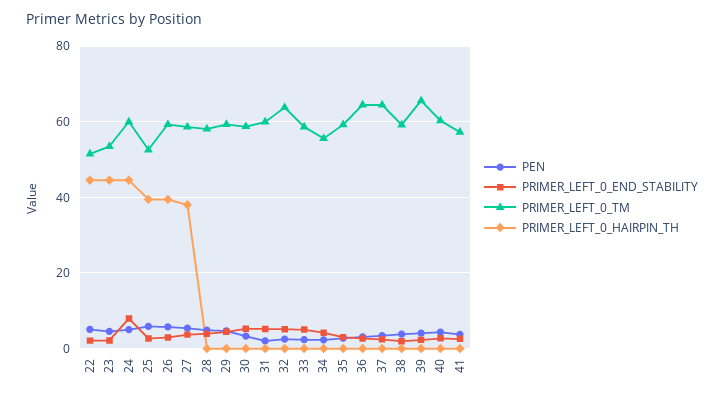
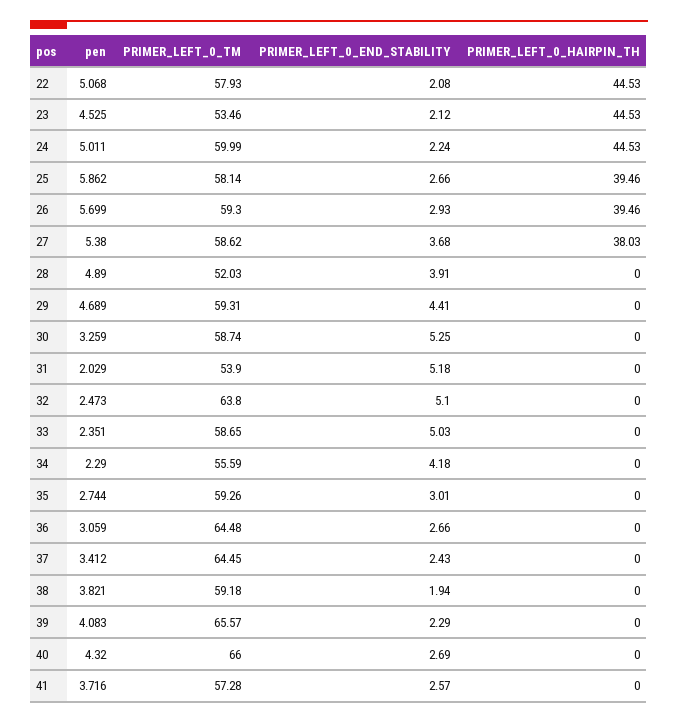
PRIMER_LEFT_0_TM, 22: 52 -> 57.93
PRIMER_LEFT_0_END_STABILITY, 24: 8 -> 2.24
PRIMER_LEFT_0_TM, 25: 52 -> 58.14
PRIMER_LEFT_0_TM, 28: 58 -> 52.03
PRIMER_LEFT_0_TM, 31: 60 -> 53.9
PRIMER_LEFT_0_TM, 40: 60 -> 66

